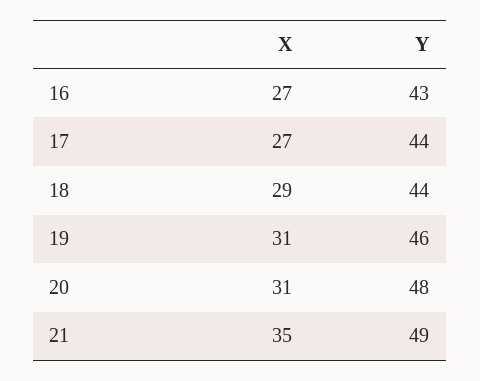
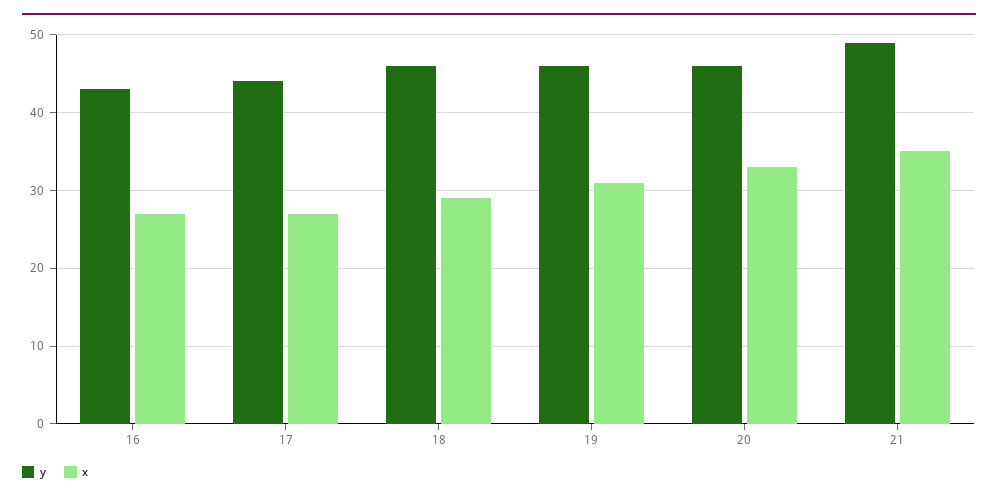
Y, 18: 44 -> 46
X, 20: 31 -> 33
Y, 20: 48 -> 46

